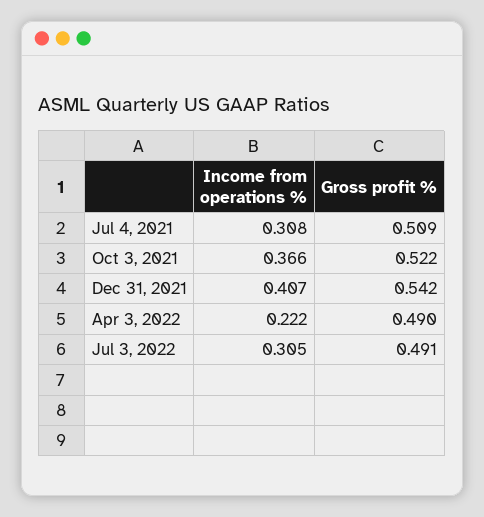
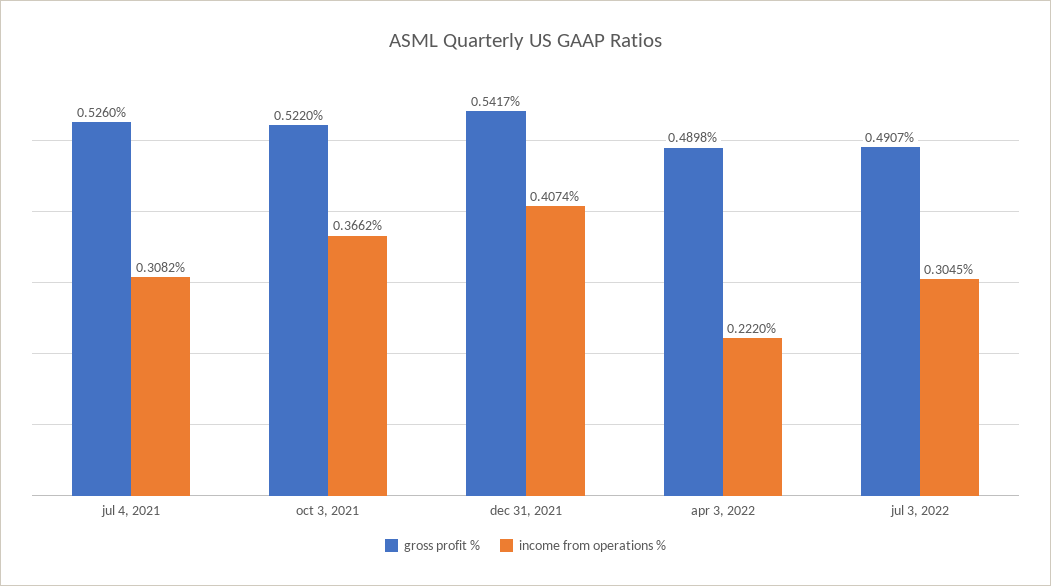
Gross profit %, Jul 4, 2021: 0.509 -> 0.526

